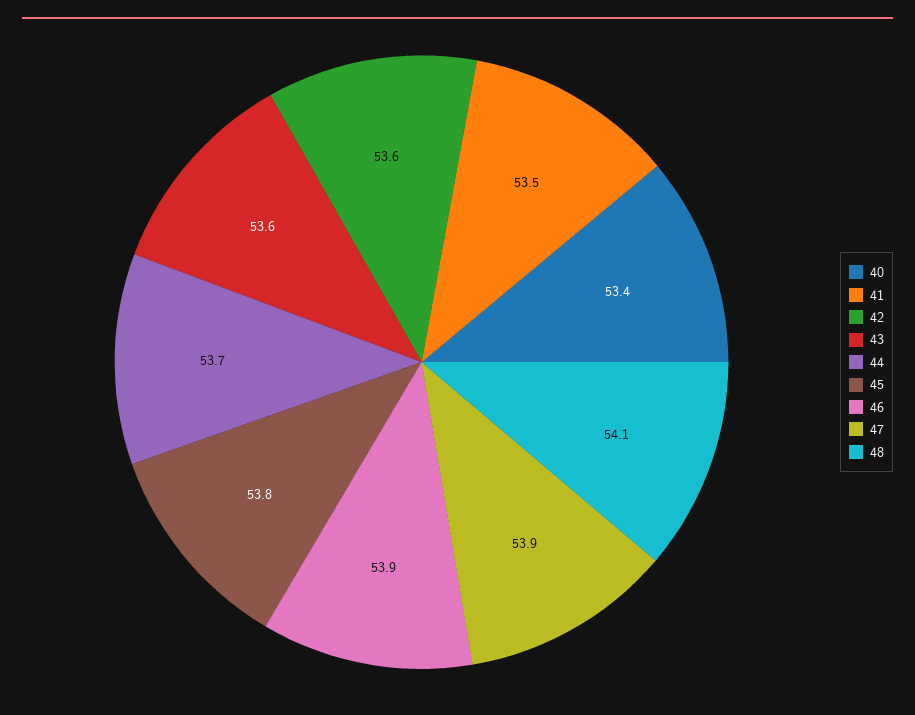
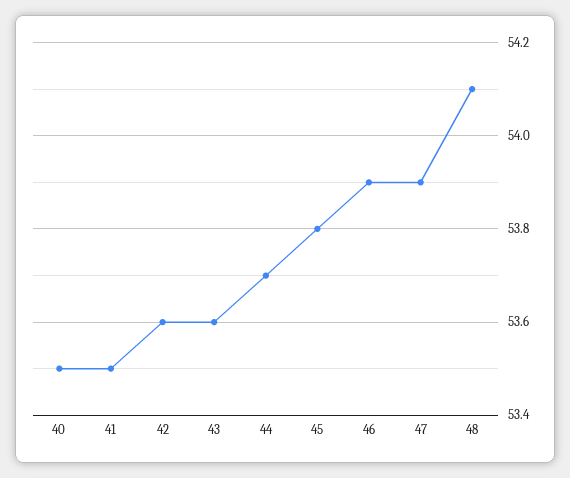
40: 53.4 -> 53.5

